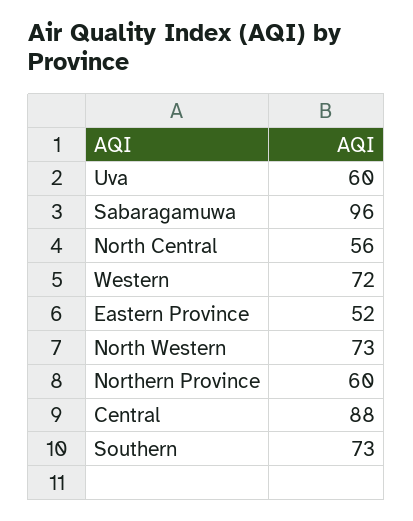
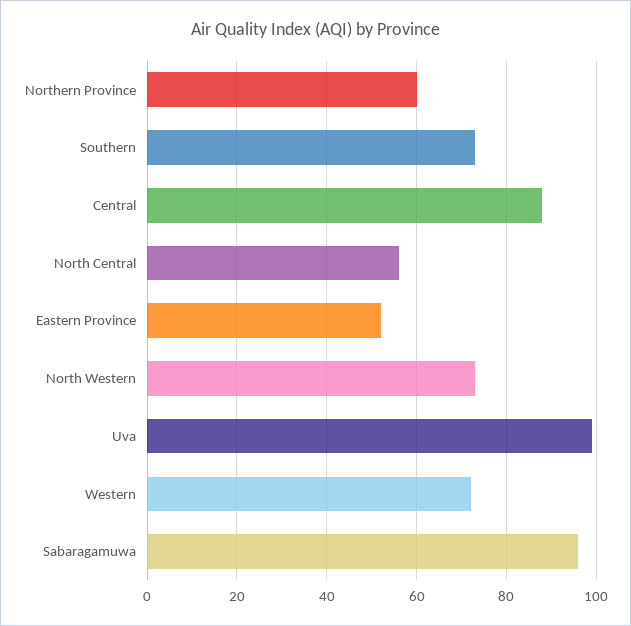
Uva: 60 -> 100

